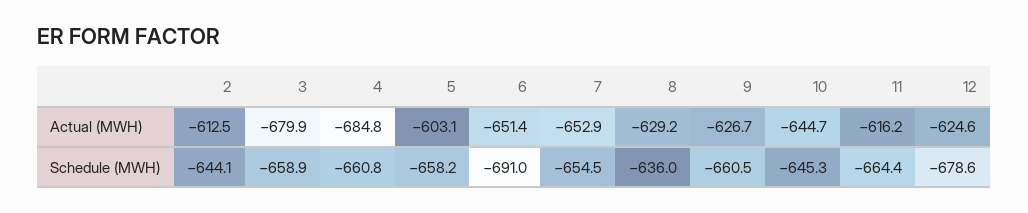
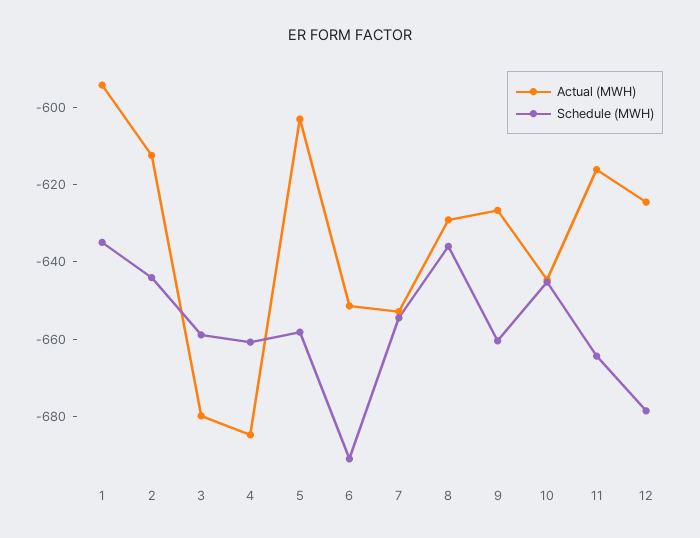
Actual (MWH), 1: none -> -595
Schedule (MWH), 1: none -> -635

